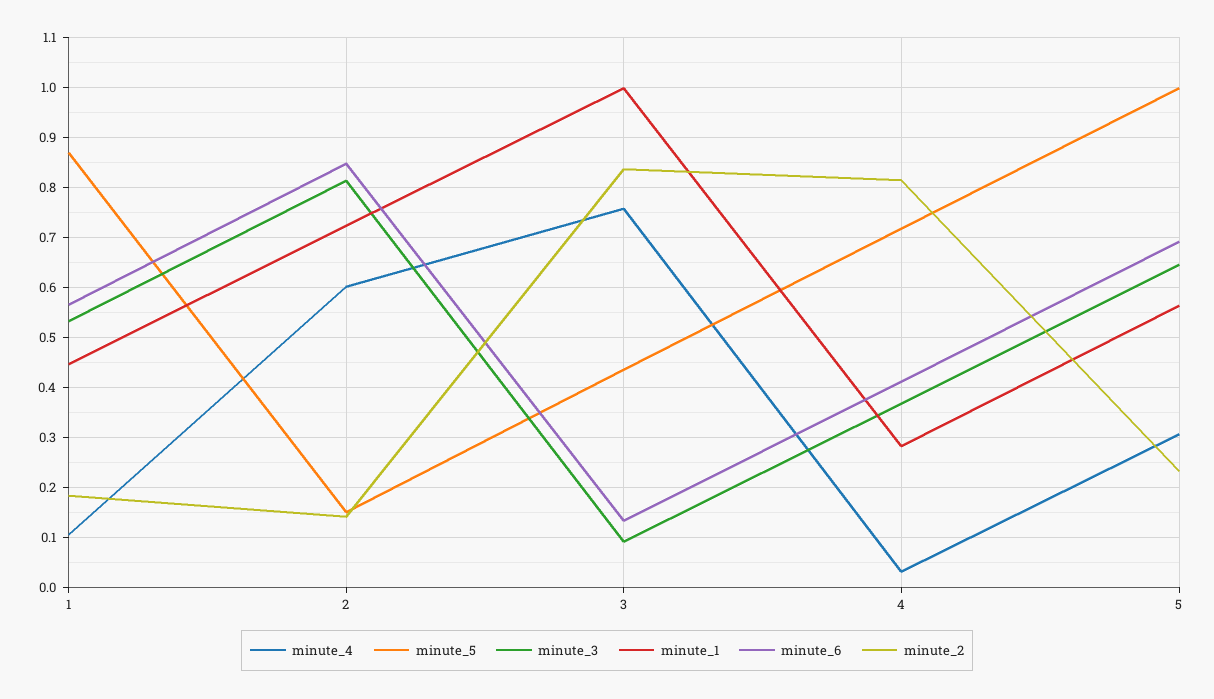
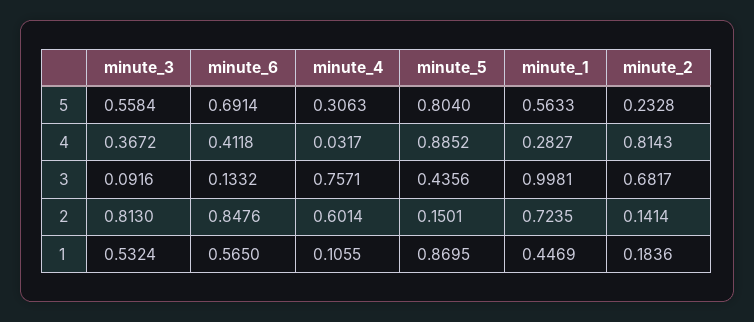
minute_2, 3: 0.84 -> 0.6817
minute_5, 4: 0.72 -> 0.8852
minute_5, 5: 1 -> 0.804
minute_3, 5: 0.64 -> 0.5584

